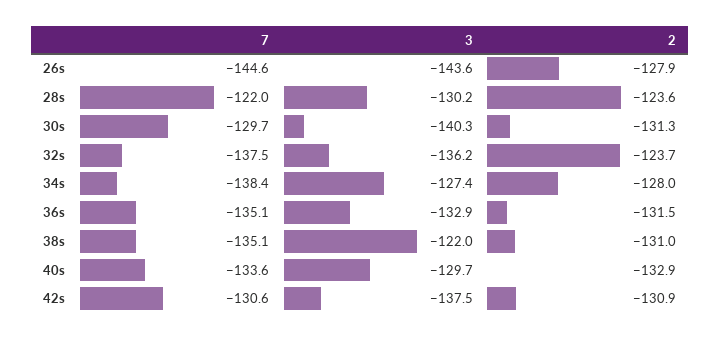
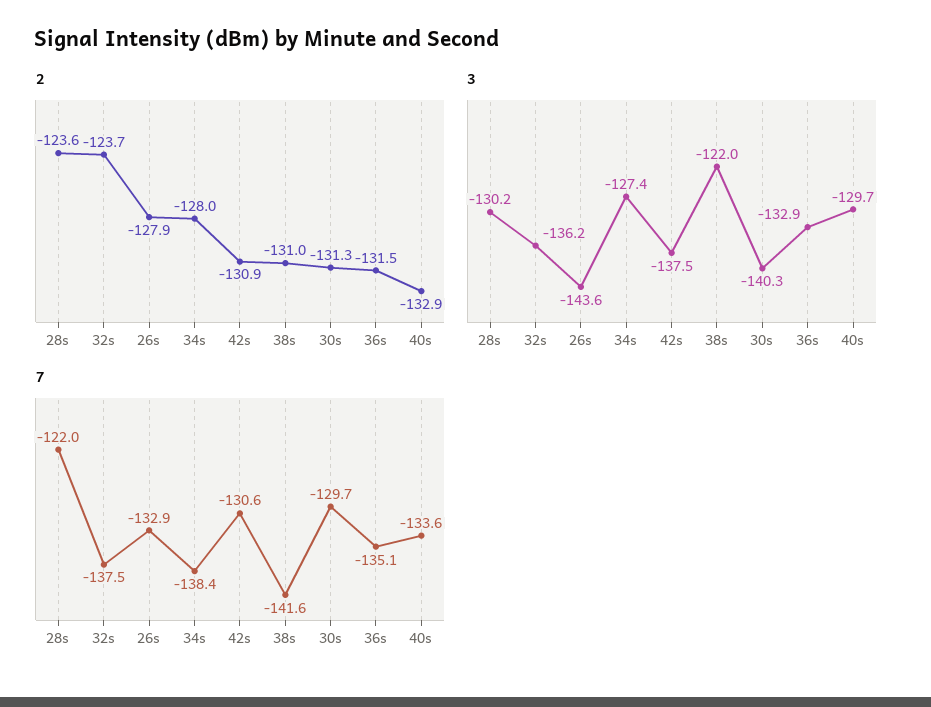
7, 26s: -144.6 -> -132.9
7, 38s: -135.1 -> -141.6

